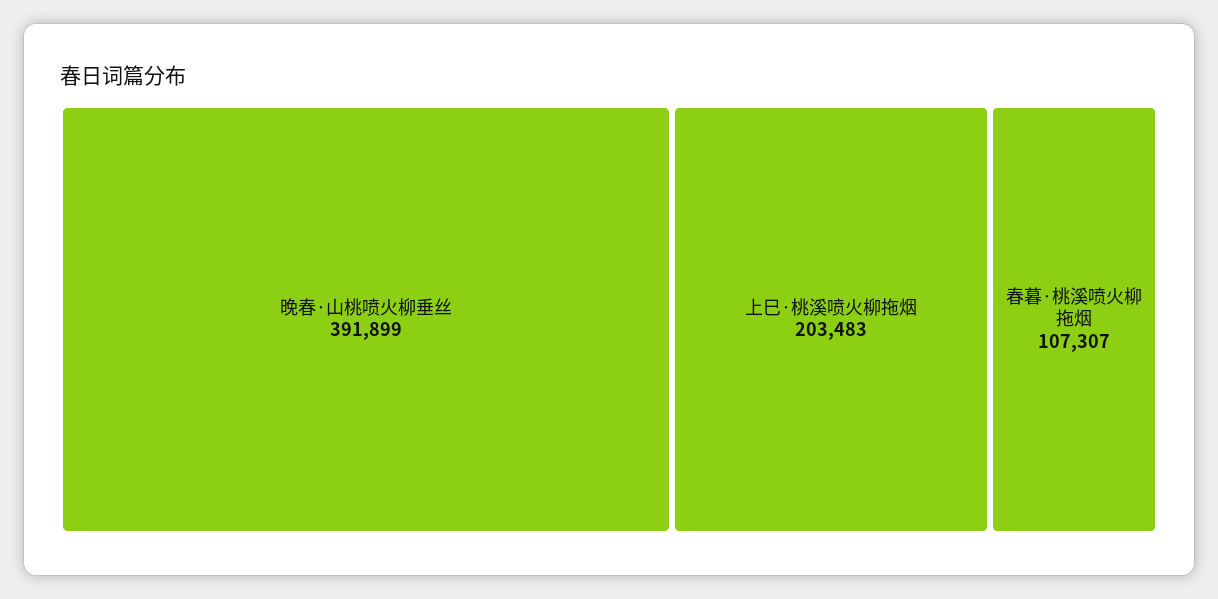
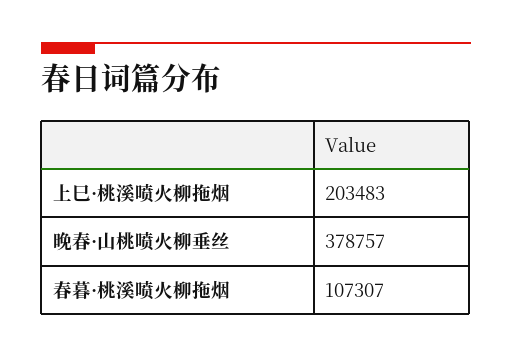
晚春·山桃喷火柳垂丝: 391899 -> 378757

